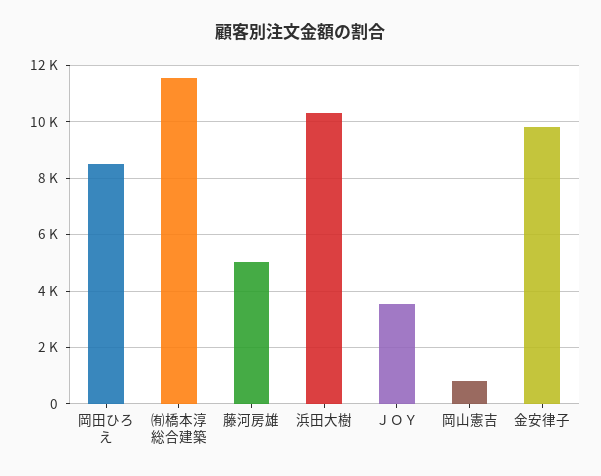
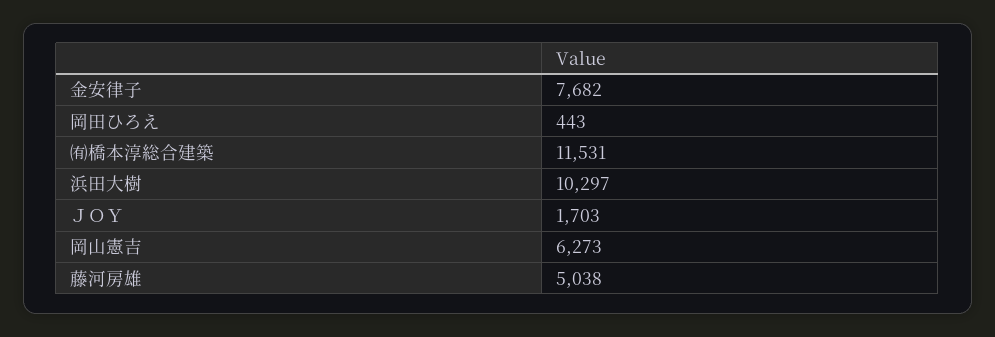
岡田ひろえ: 8500 -> 443
ＪＯＹ: 3500 -> 1703
岡山憲吉: 750 -> 6273
金安律子: 9750 -> 7682

